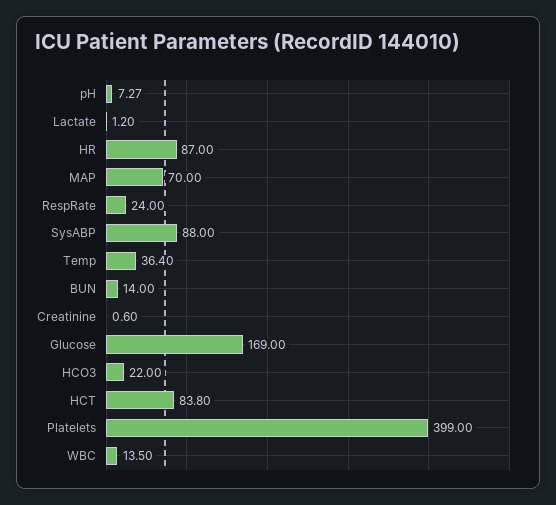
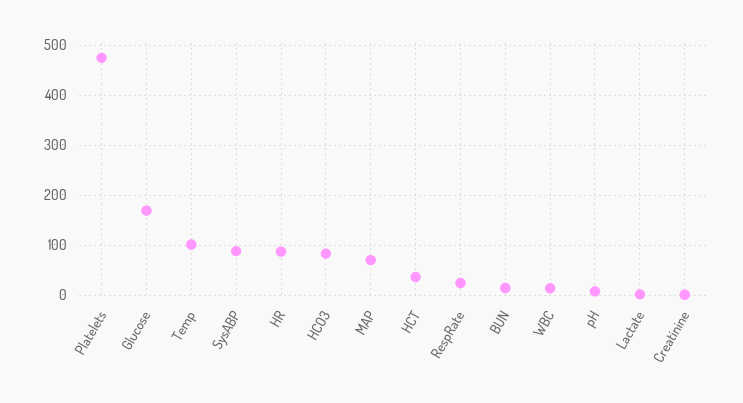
Temp: 36.4 -> 100
HCO3: 22 -> 80
HCT: 83.8 -> 40
Platelets: 399 -> 480

